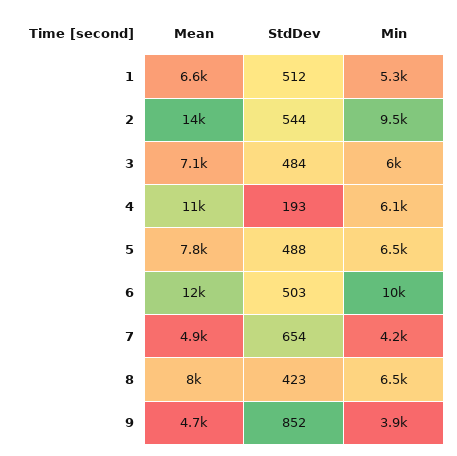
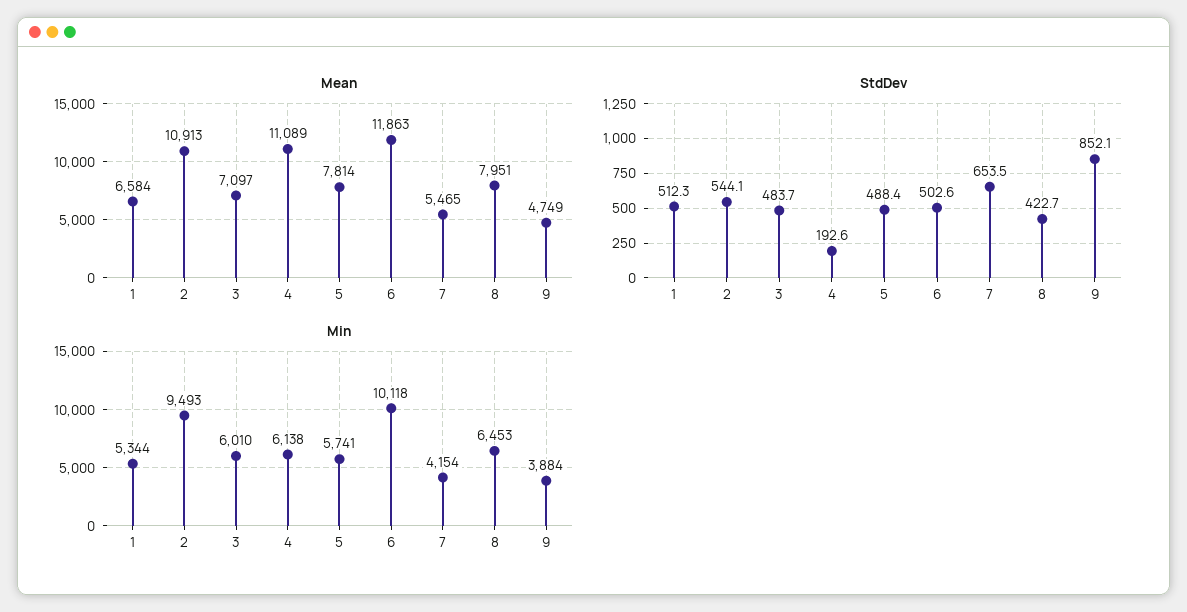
Mean, 2: 14000 -> 10913
Min, 5: 6500 -> 5741
Mean, 7: 4900 -> 5465

